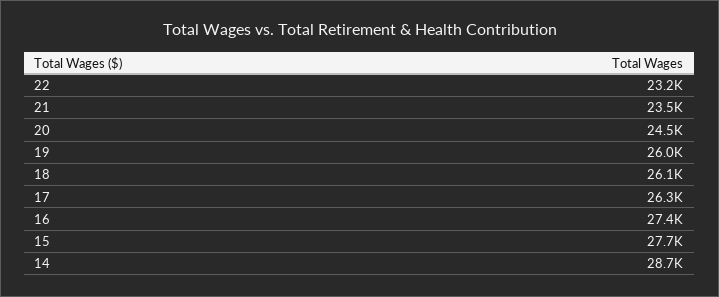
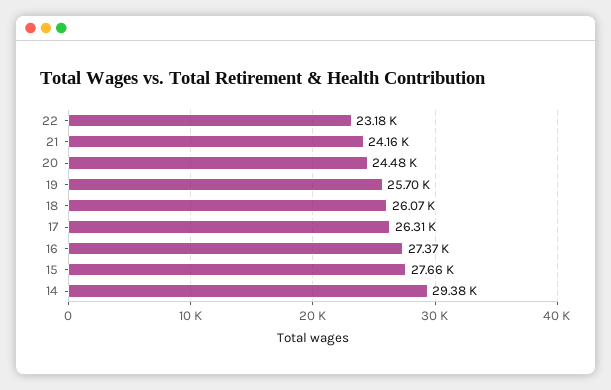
21: 23500 -> 24160
19: 26000 -> 25700
14: 28700 -> 29380

